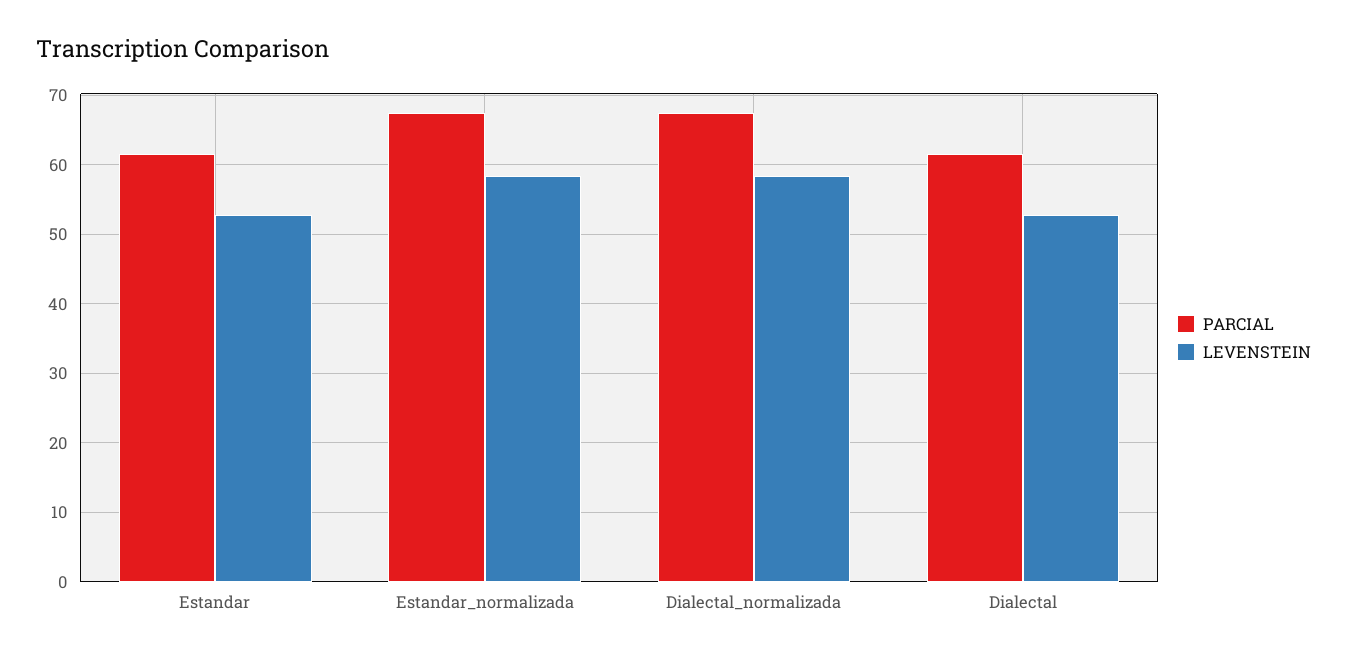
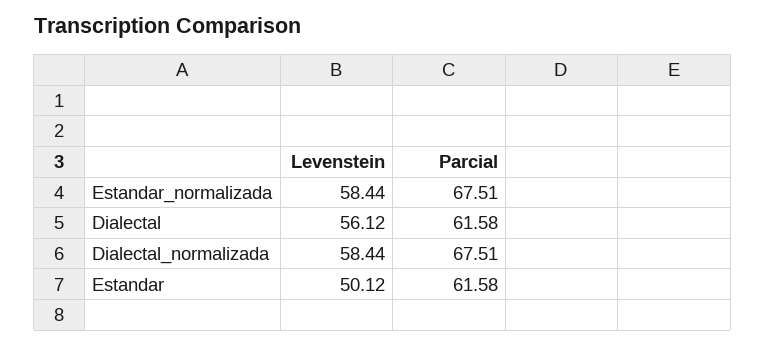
LEVENSTEIN, Estandar: 53 -> 50.12
LEVENSTEIN, Dialectal: 53 -> 56.12

